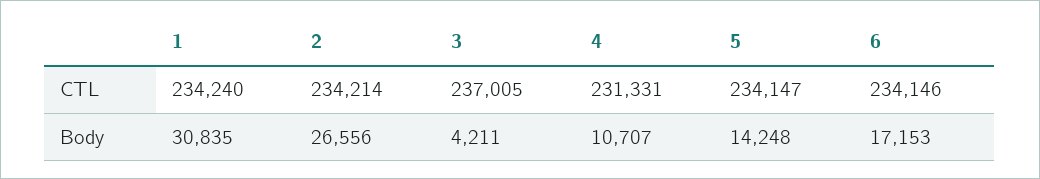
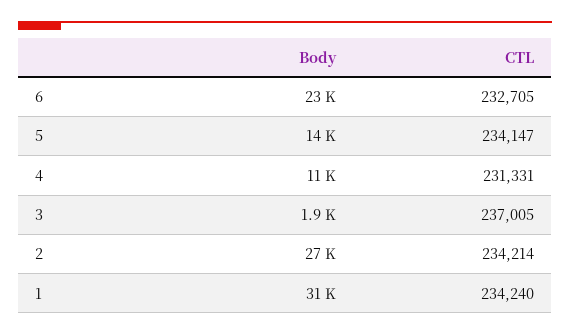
6, CTL: 234146 -> 232705
3, Body: 4211 -> 1900
6, Body: 17153 -> 23000

